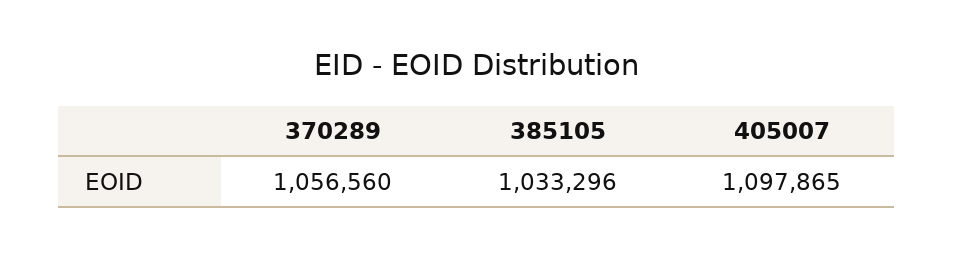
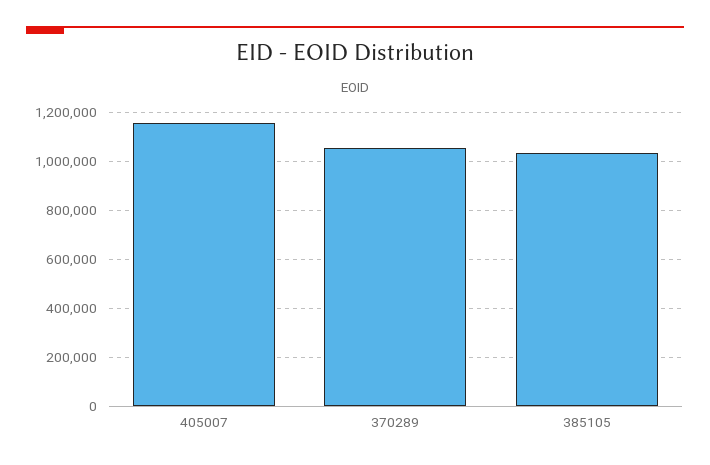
405007: 1097865 -> 1150000

